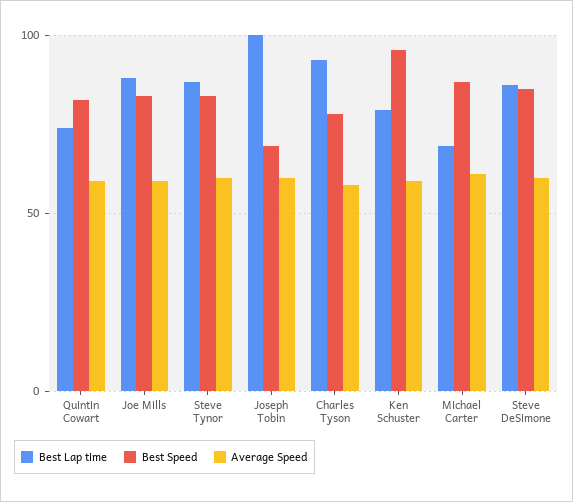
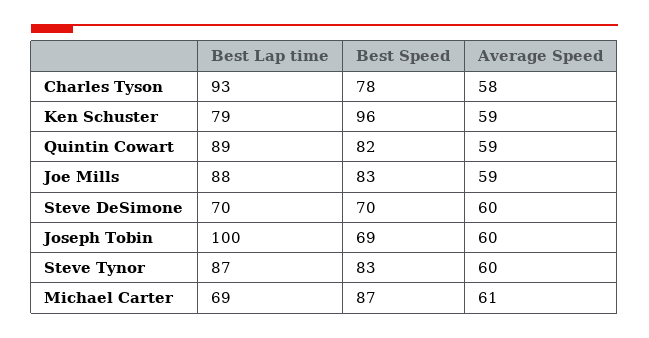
Best Lap time, Quintin Cowart: 75 -> 89
Best Lap time, Steve DeSimone: 85 -> 70
Best Speed, Steve DeSimone: 85 -> 70

